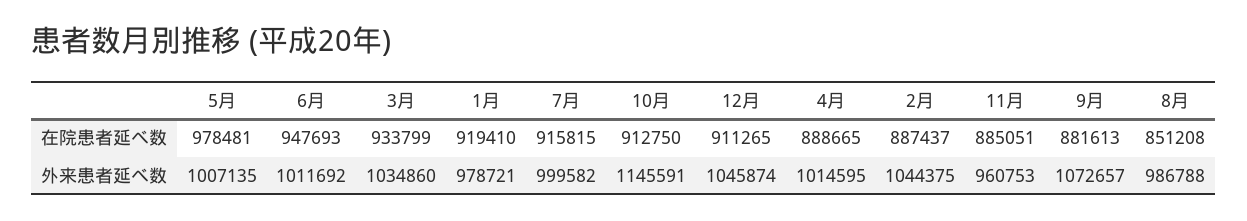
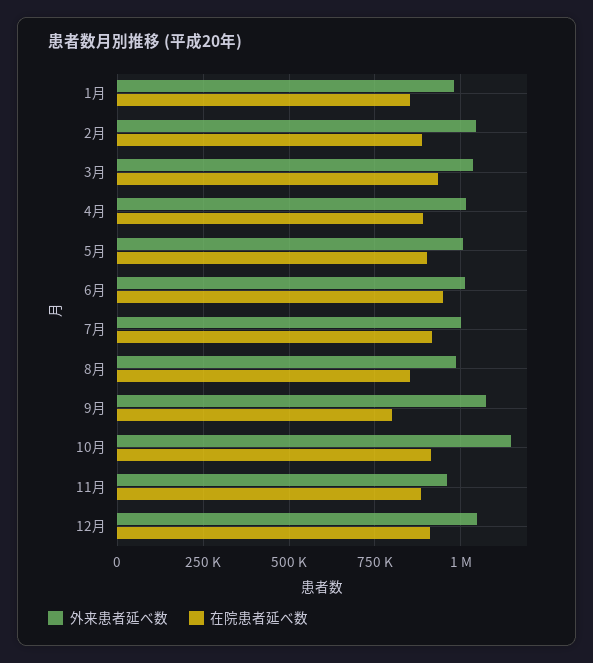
在院患者延べ数, 5月: 978481 -> 900000
在院患者延べ数, 1月: 919410 -> 850000
在院患者延べ数, 9月: 881613 -> 800000

